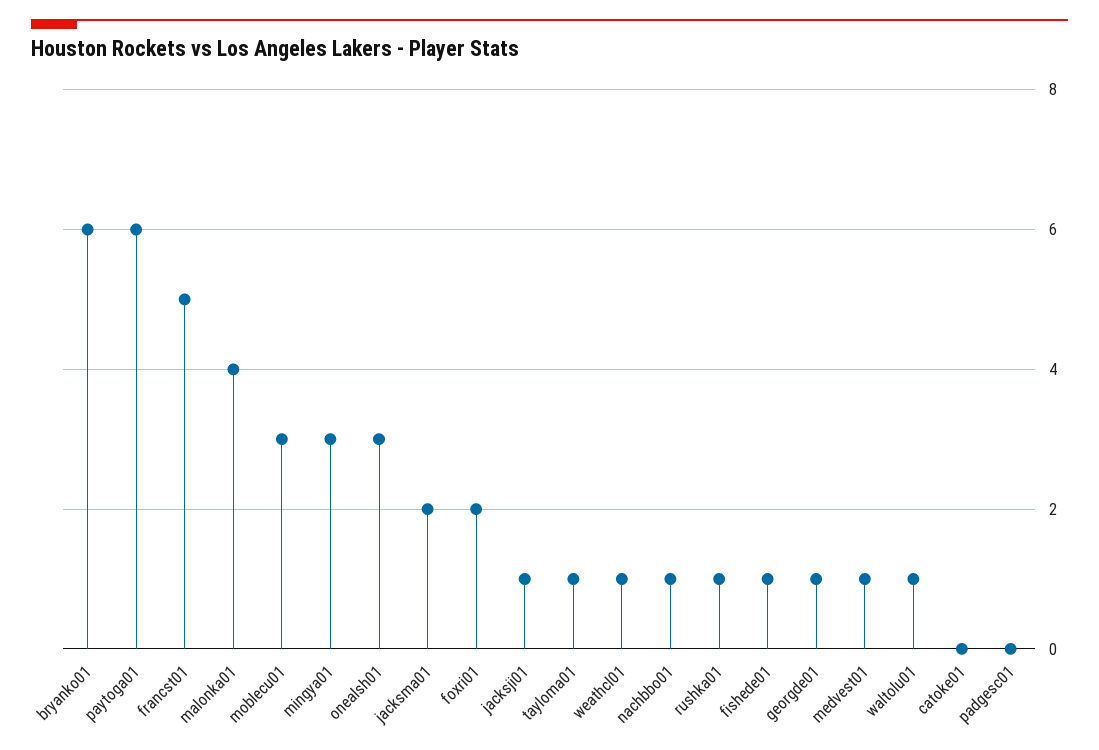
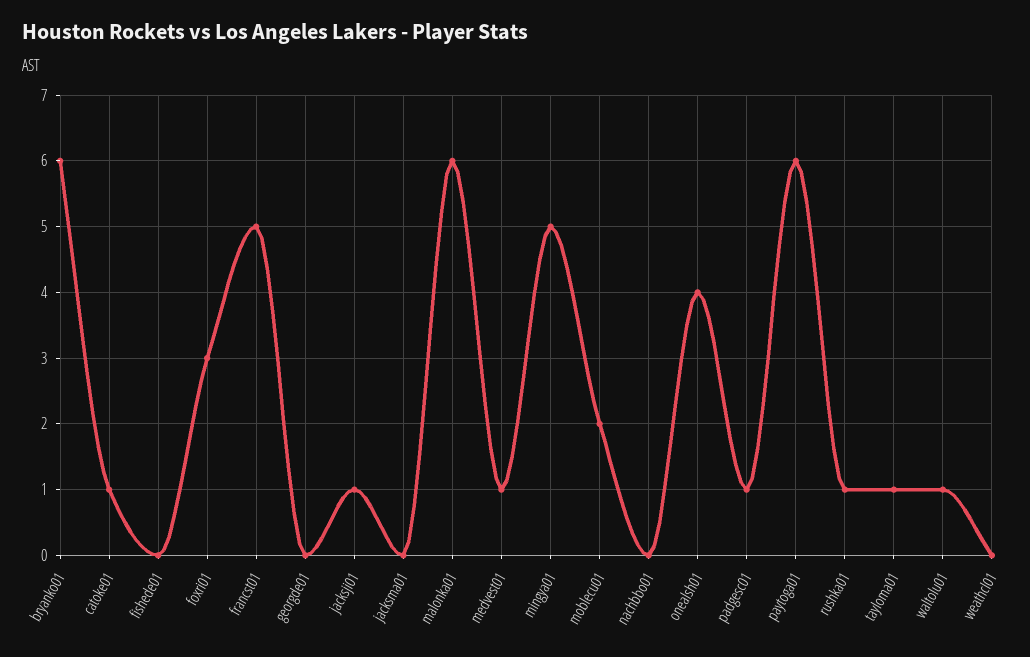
malonka01: 4 -> 6
moblecu01: 3 -> 2
mingya01: 3 -> 5
onealsh01: 3 -> 4
jacksma01: 2 -> 0
foxri01: 2 -> 3
weathcl01: 1 -> 0
nachbbo01: 1 -> 0
fishede01: 1 -> 0
georgde01: 1 -> 0
catoke01: 0 -> 1
padgesc01: 0 -> 1

